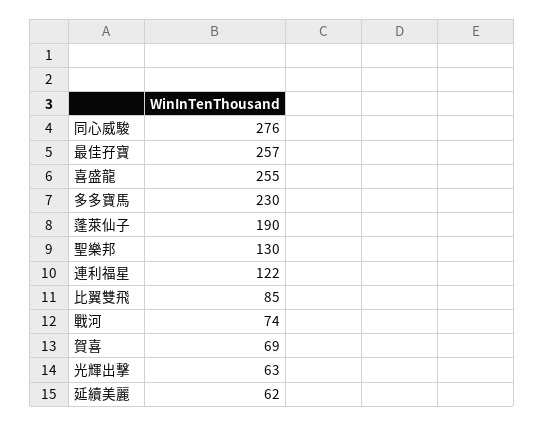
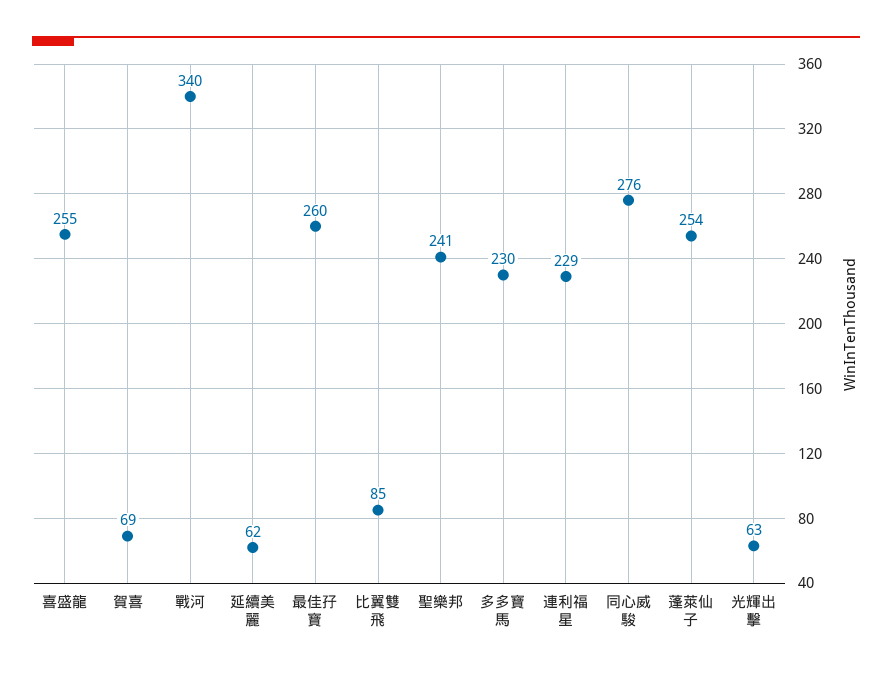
最佳孖寶: 257 -> 260
蓬萊仙子: 190 -> 254
聖樂邦: 130 -> 241
連利福星: 122 -> 229
戰河: 74 -> 340

